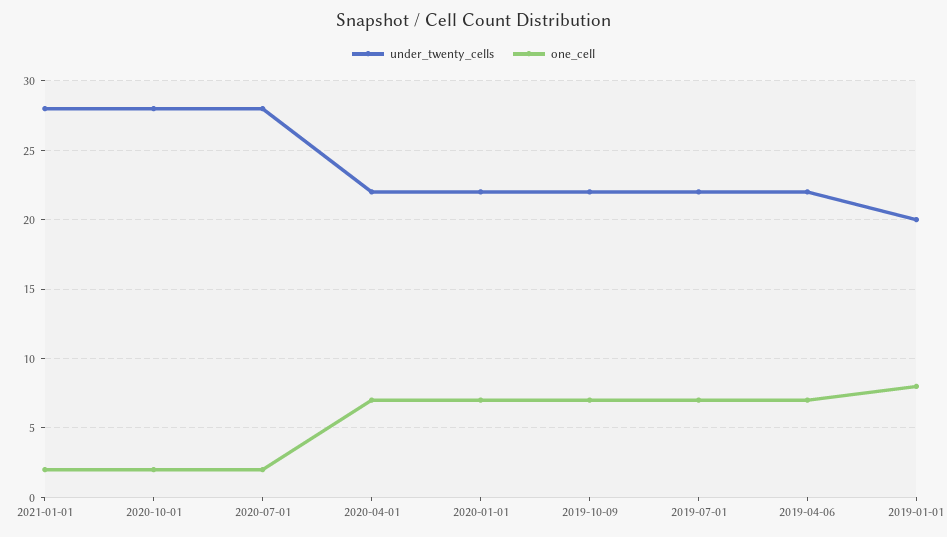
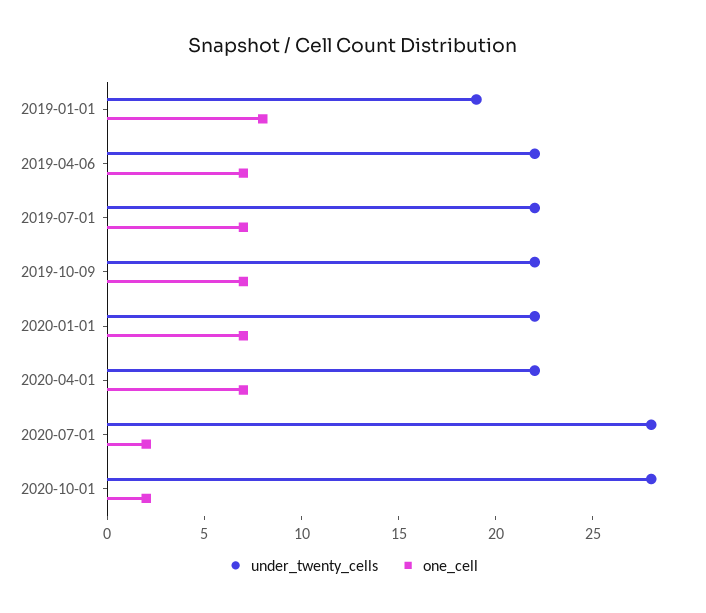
under_twenty_cells, 2021-01-01: 28 -> none
one_cell, 2021-01-01: 2 -> none
under_twenty_cells, 2019-01-01: 20 -> 19

